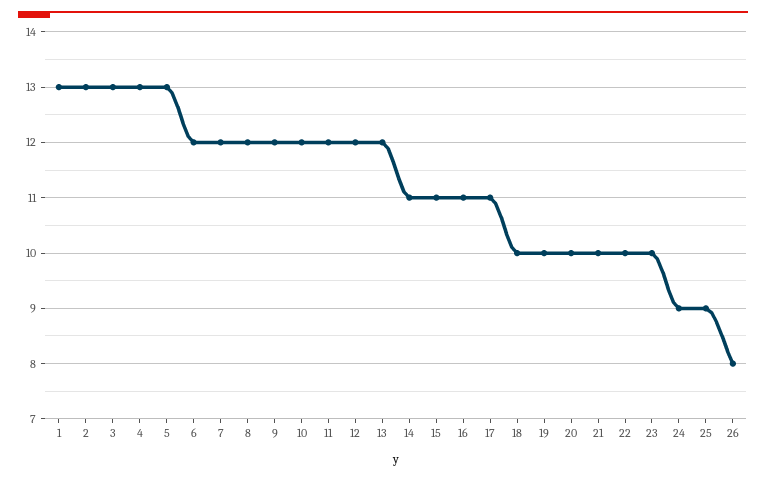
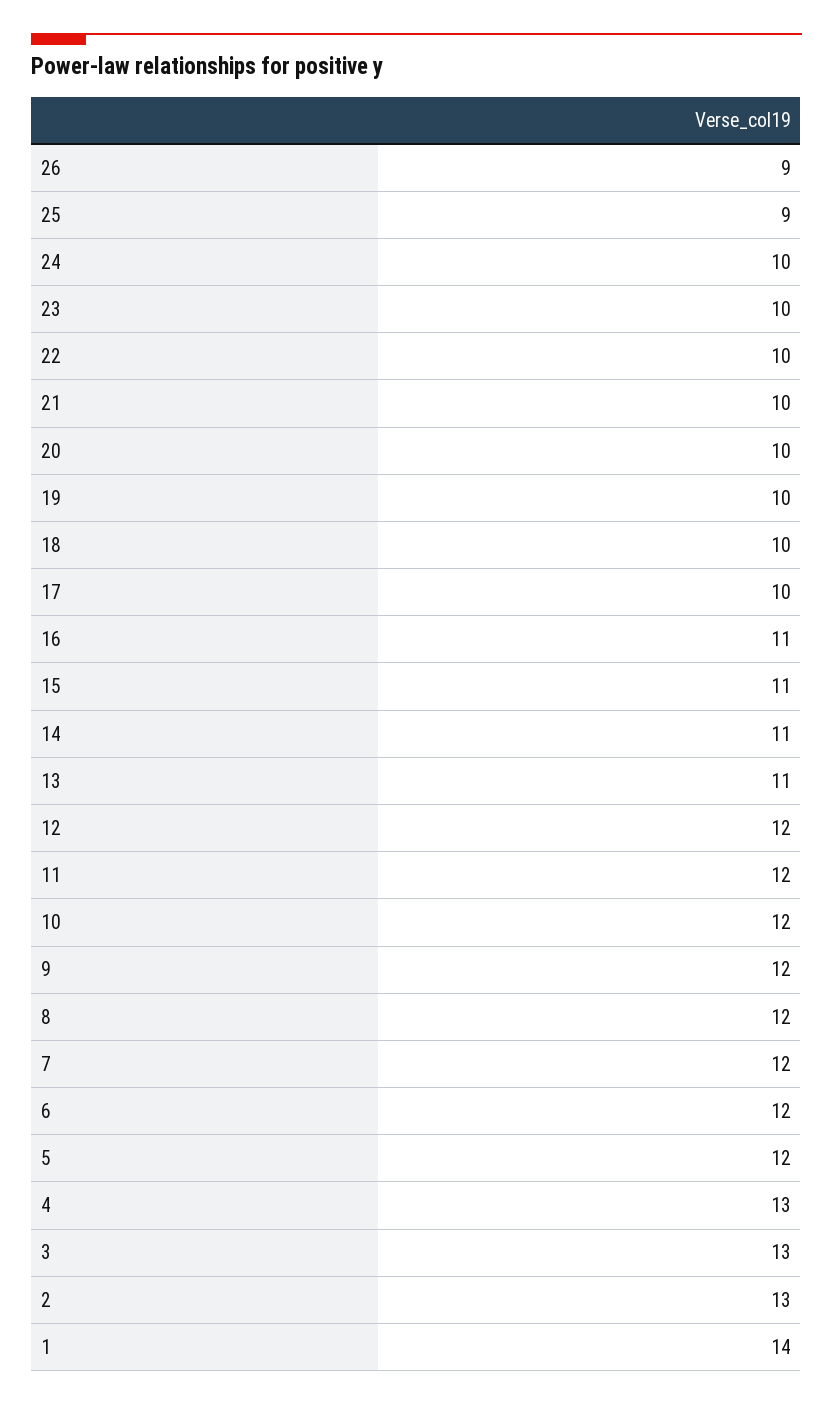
1: 13 -> 14
5: 13 -> 12
13: 12 -> 11
17: 11 -> 10
24: 9 -> 10
26: 8 -> 9

